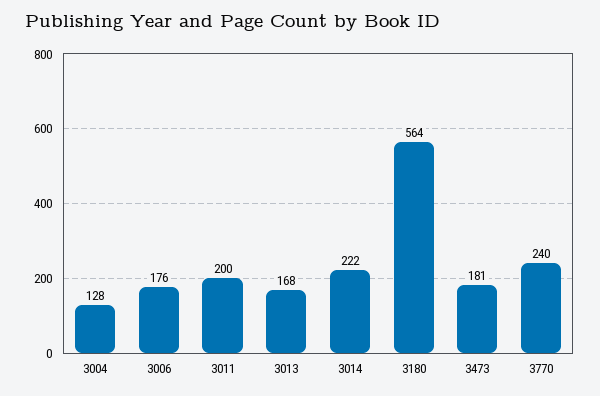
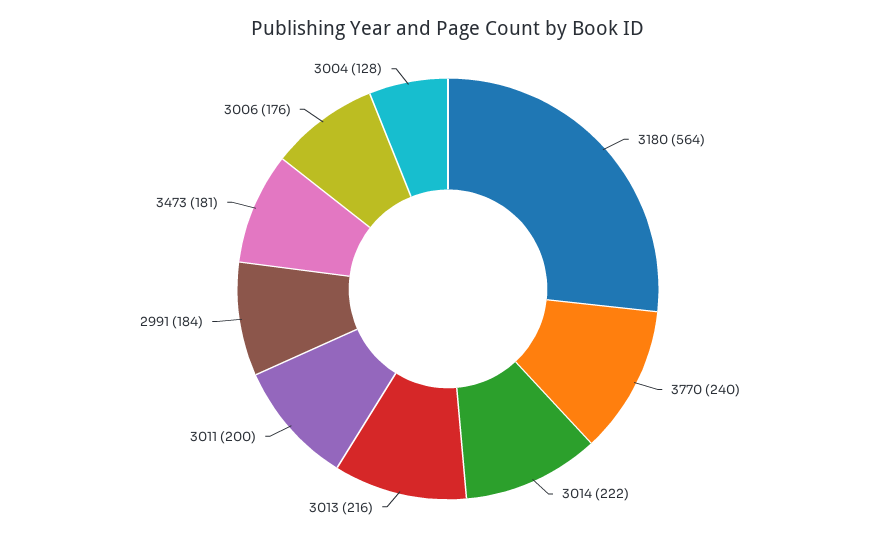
3013: 168 -> 216
2991: none -> 184

